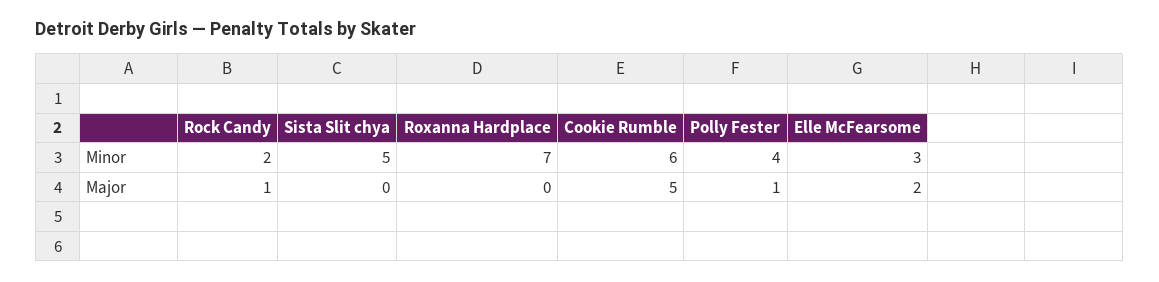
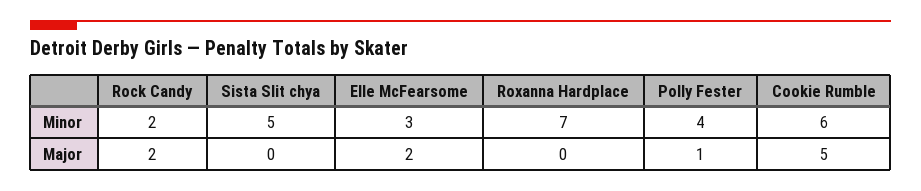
Rock Candy, Major: 1 -> 2

